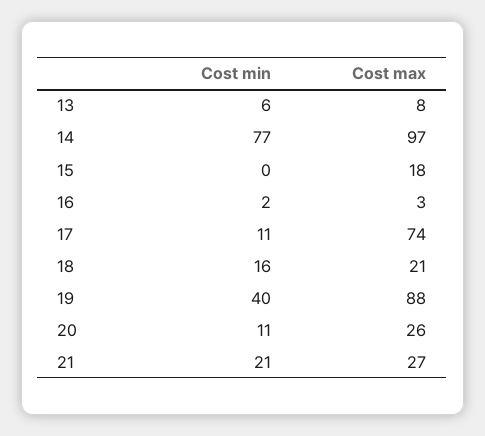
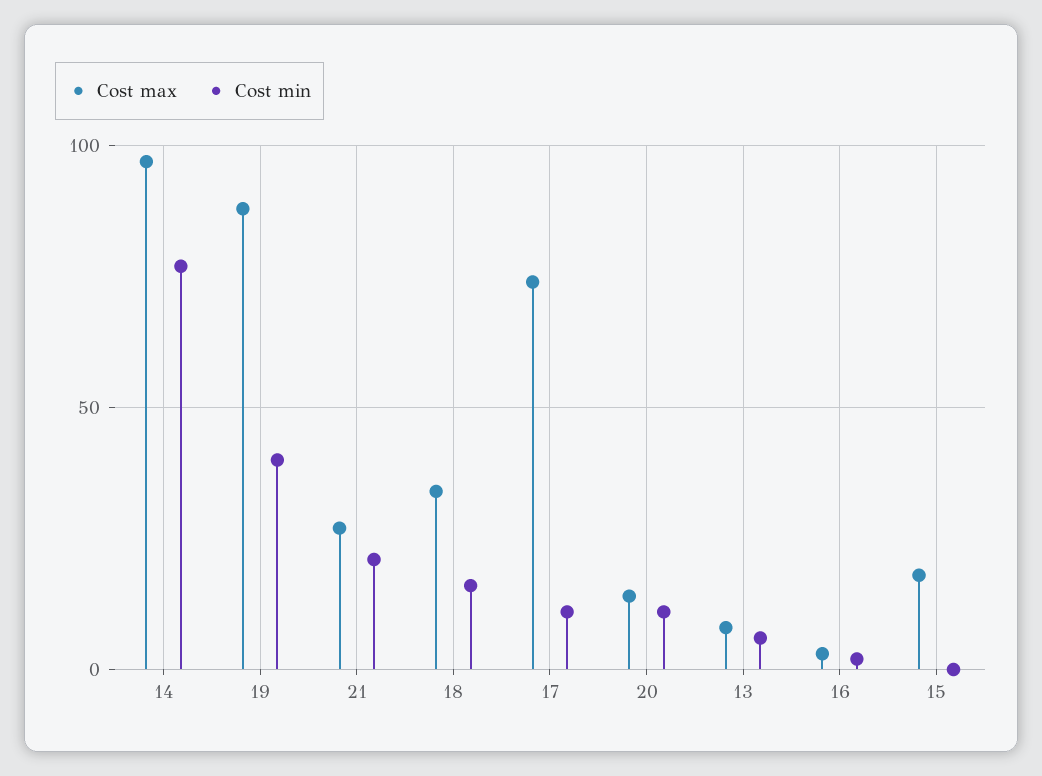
Cost max, 18: 21 -> 35
Cost max, 20: 26 -> 15

